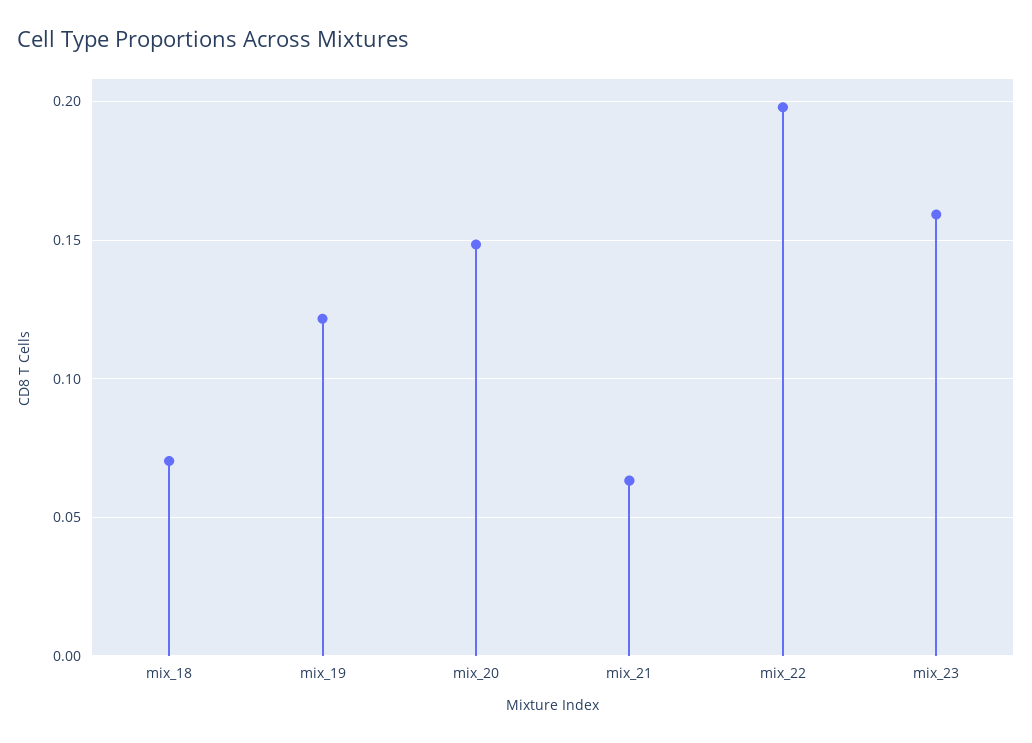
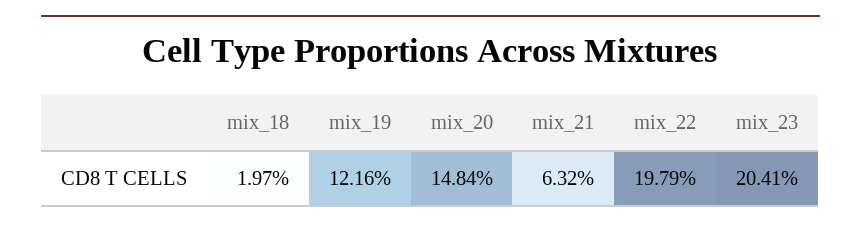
mix_18: 0.07 -> 0.0197
mix_23: 0.16 -> 0.2041

